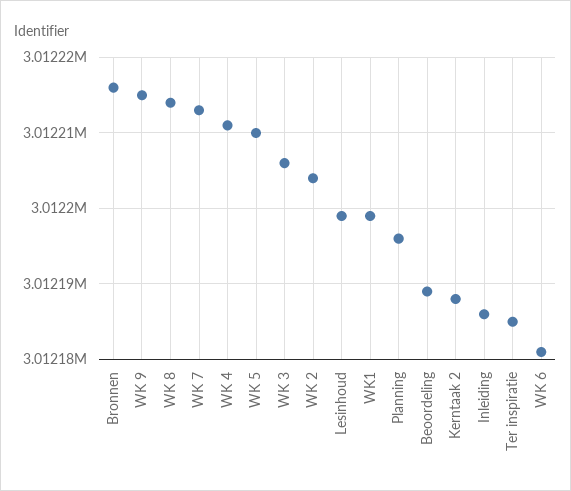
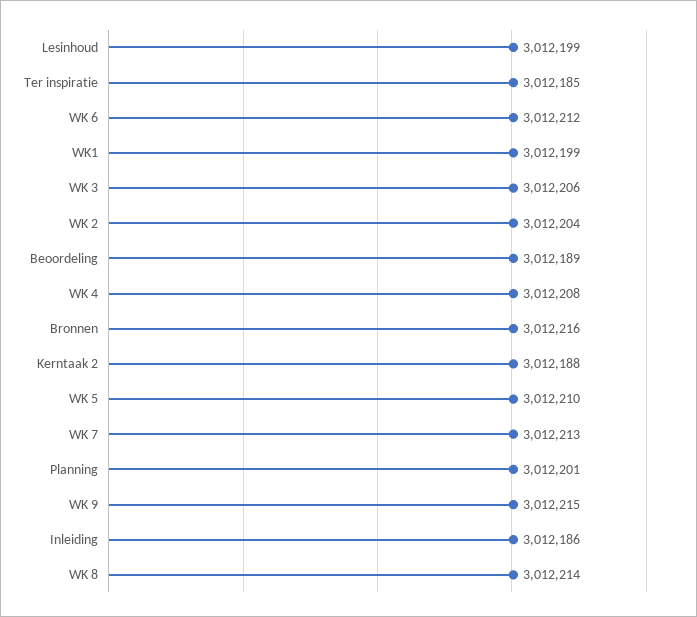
WK 4: 3012211 -> 3012208
Planning: 3012196 -> 3012201
WK 6: 3012181 -> 3012212

